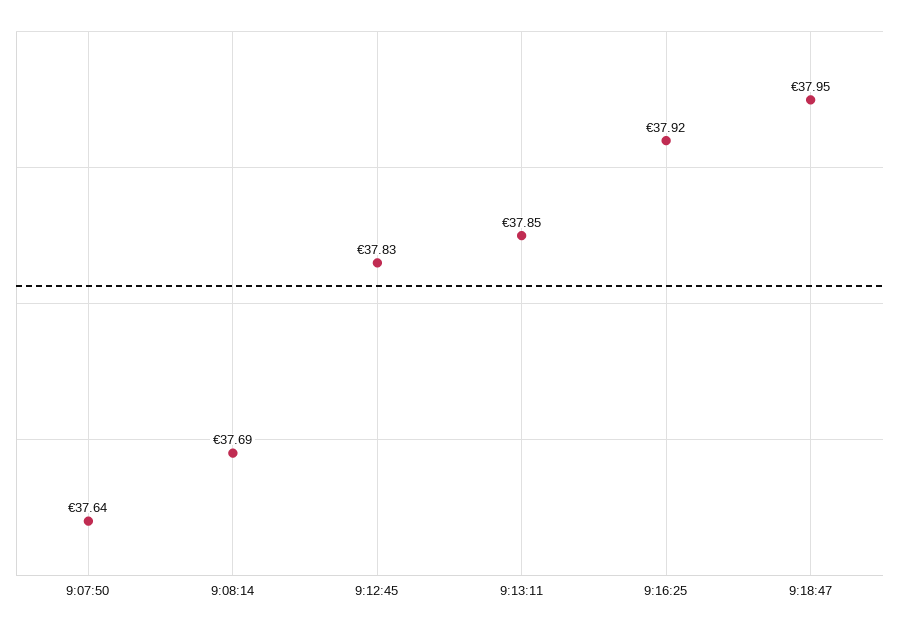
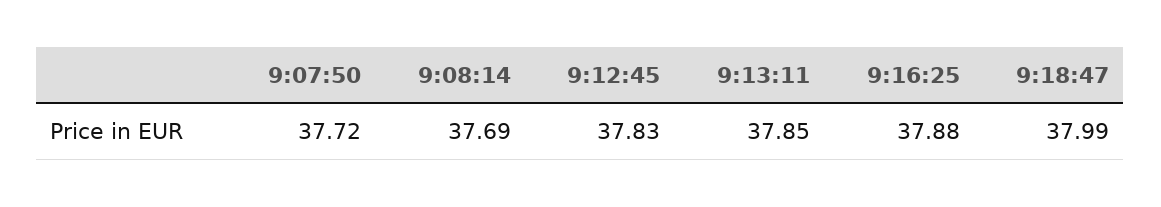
9:07:50: 37.64 -> 37.72
9:16:25: 37.92 -> 37.88
9:18:47: 37.95 -> 37.99

